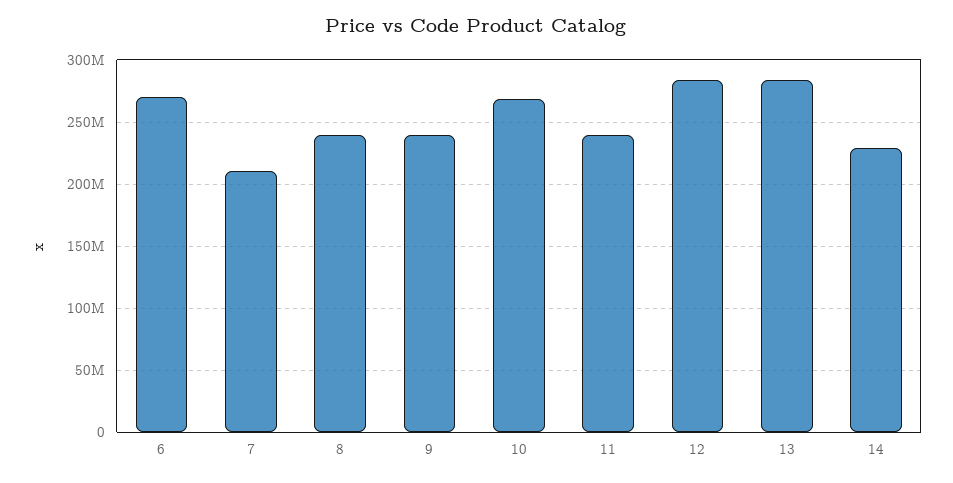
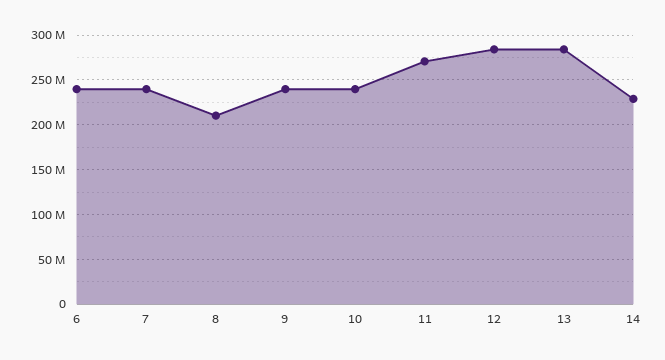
6: 270000000 -> 240000000
7: 210000000 -> 240000000
8: 240000000 -> 210000000
10: 270000000 -> 240000000
11: 240000000 -> 270000000

